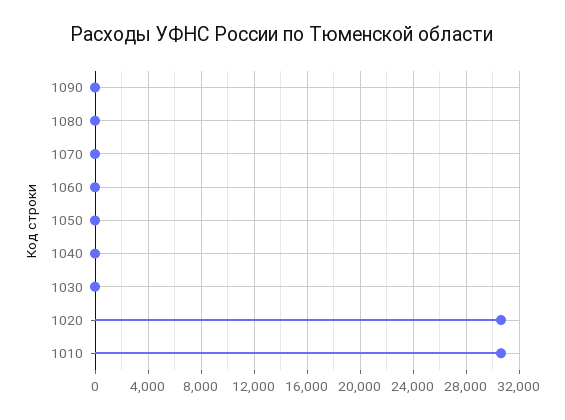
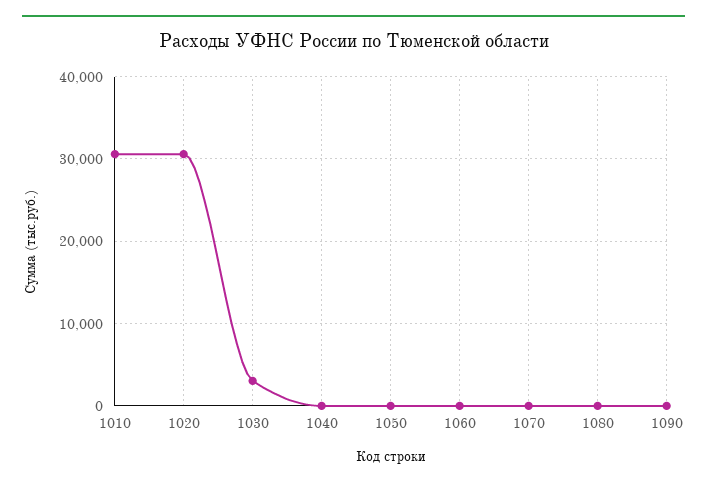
1030: 0 -> 3000

